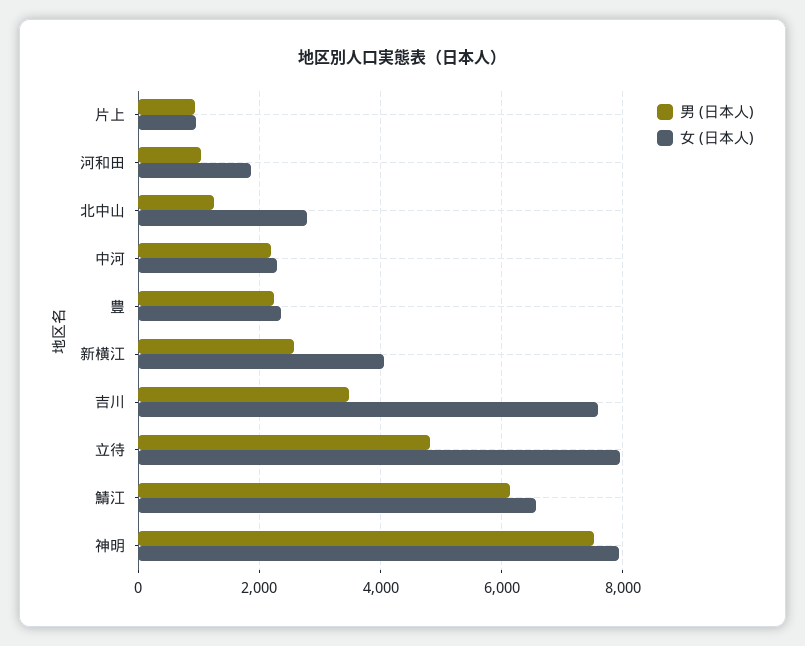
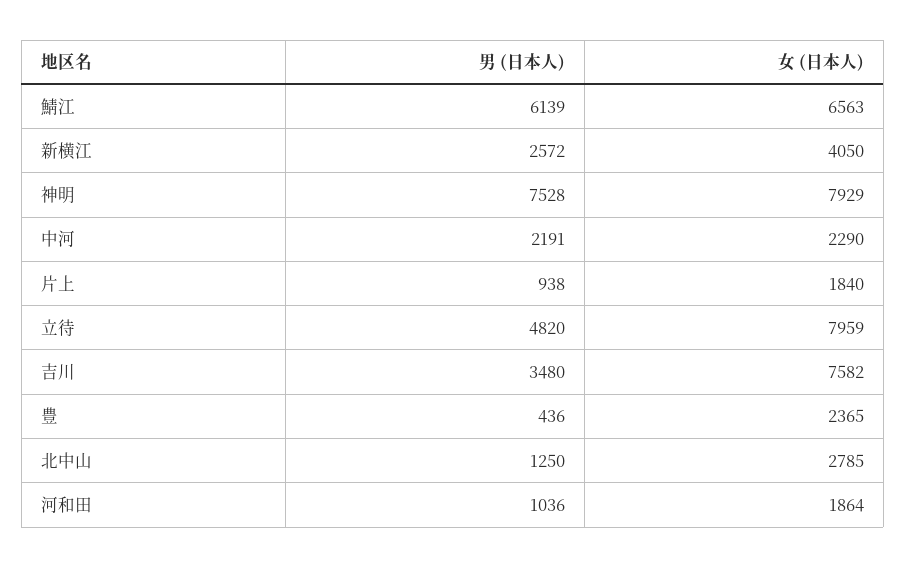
女 (日本人), 片上: 1000 -> 1840
男 (日本人), 豊: 2200 -> 436

